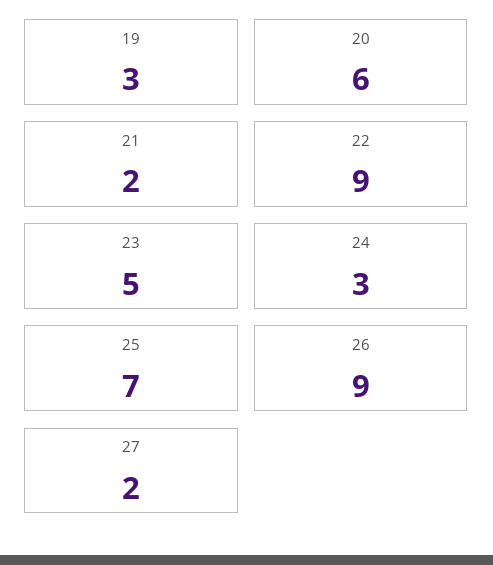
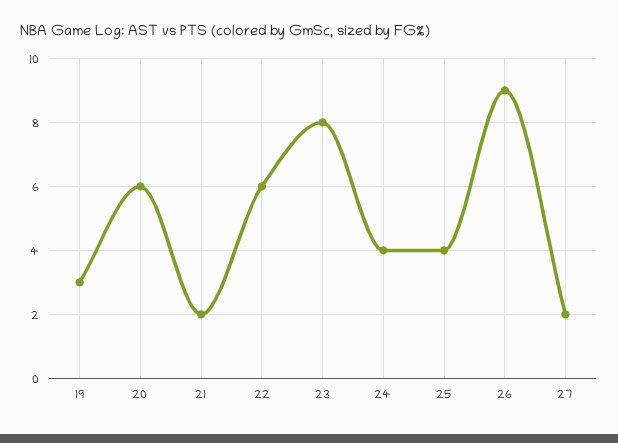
22: 9 -> 6
23: 5 -> 8
24: 3 -> 4
25: 7 -> 4

